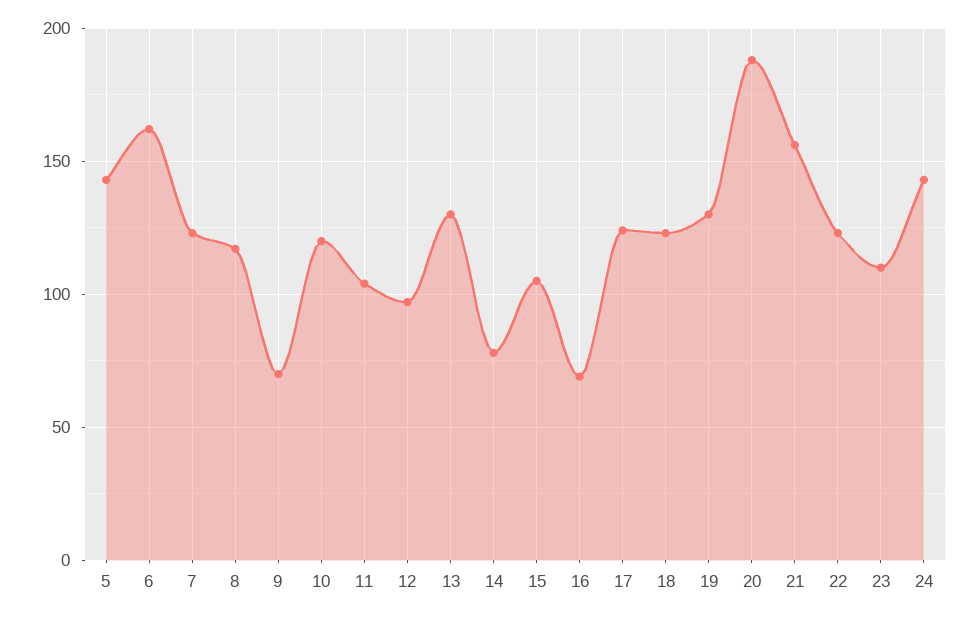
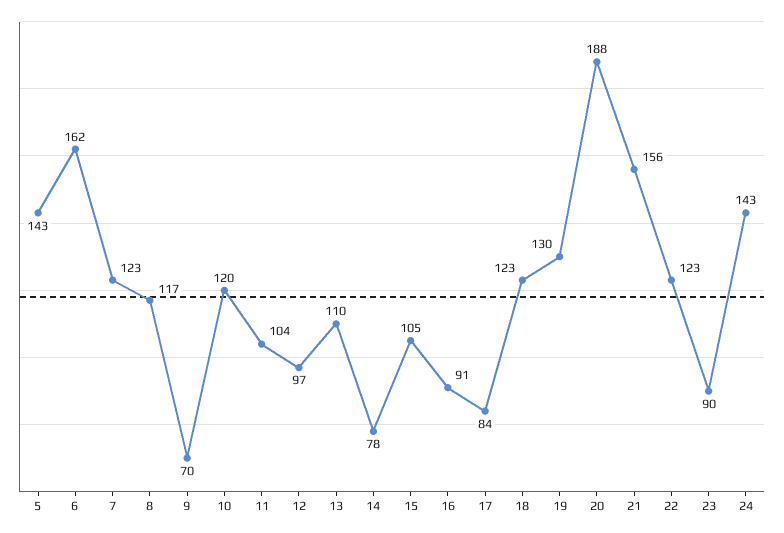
13: 130 -> 110
16: 70 -> 91
17: 125 -> 84
23: 110 -> 90

